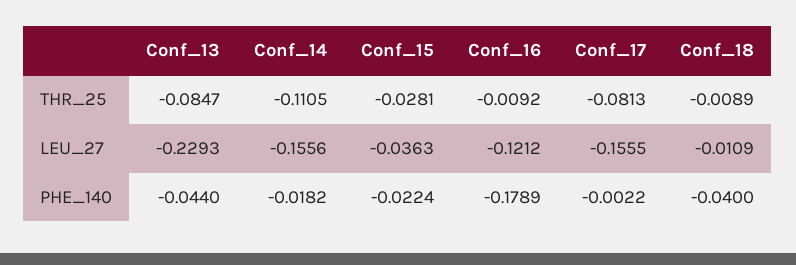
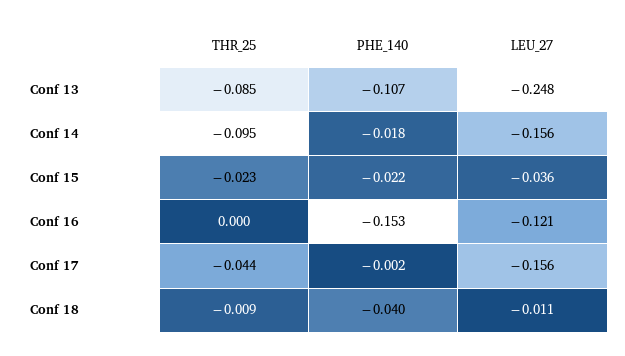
Conf_14, THR_25: -0.1105 -> -0.095
Conf_15, THR_25: -0.0281 -> -0.023
Conf_16, THR_25: -0.0092 -> 0
Conf_17, THR_25: -0.0813 -> -0.044
Conf_13, LEU_27: -0.2293 -> -0.248
Conf_13, PHE_140: -0.044 -> -0.107
Conf_16, PHE_140: -0.1789 -> -0.153

